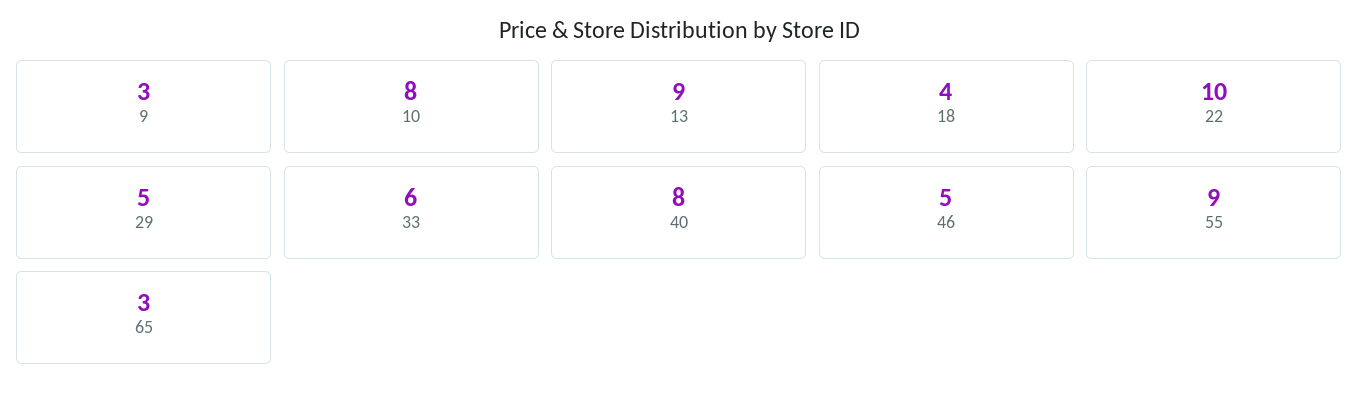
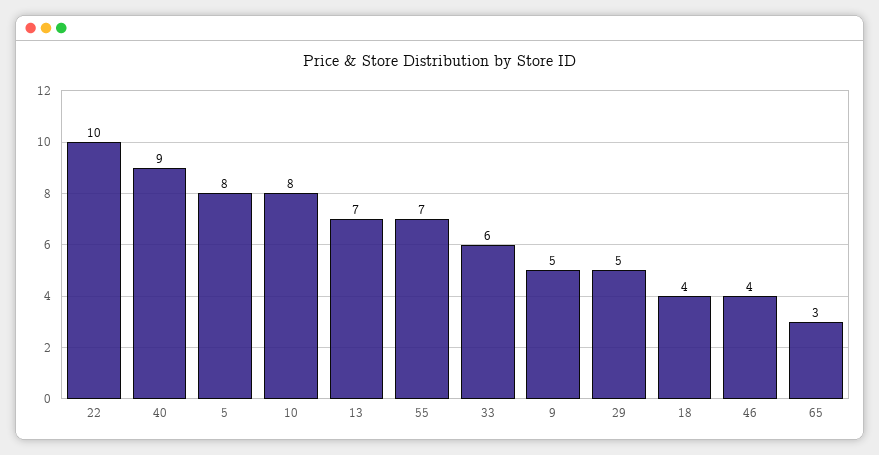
9: 3 -> 5
13: 9 -> 7
40: 8 -> 9
46: 5 -> 4
55: 9 -> 7
5: none -> 8

